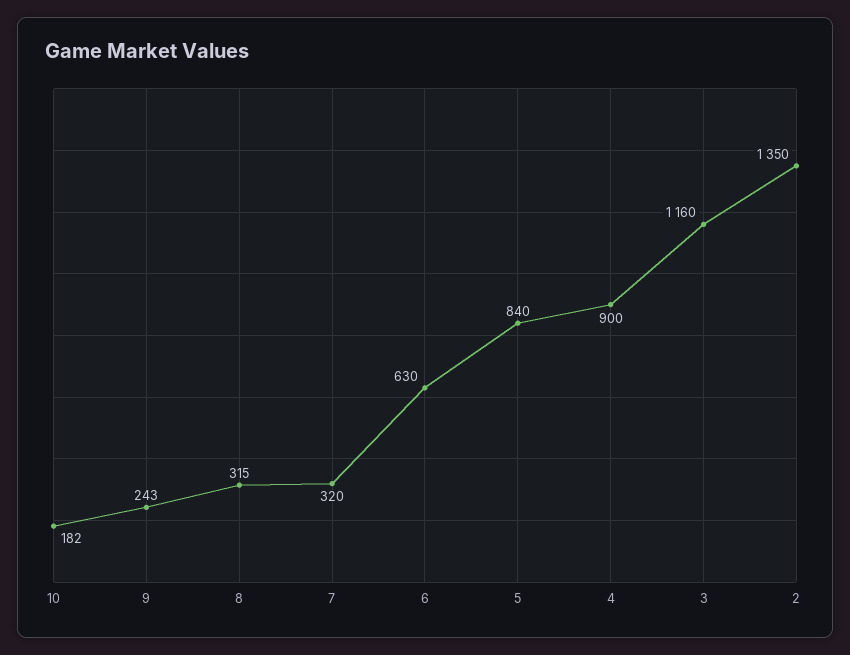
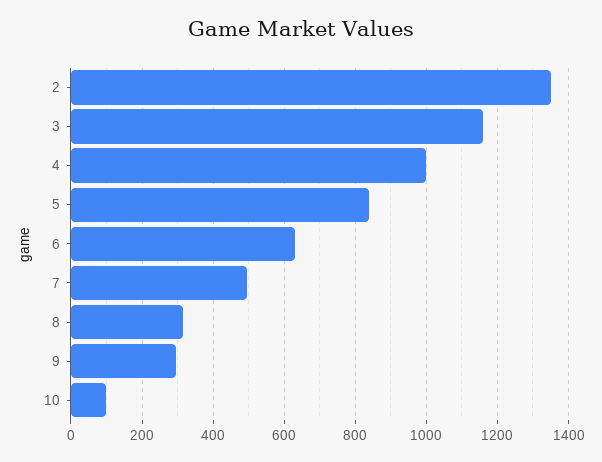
10: 182 -> 100
9: 243 -> 300
7: 320 -> 500
4: 900 -> 1000

